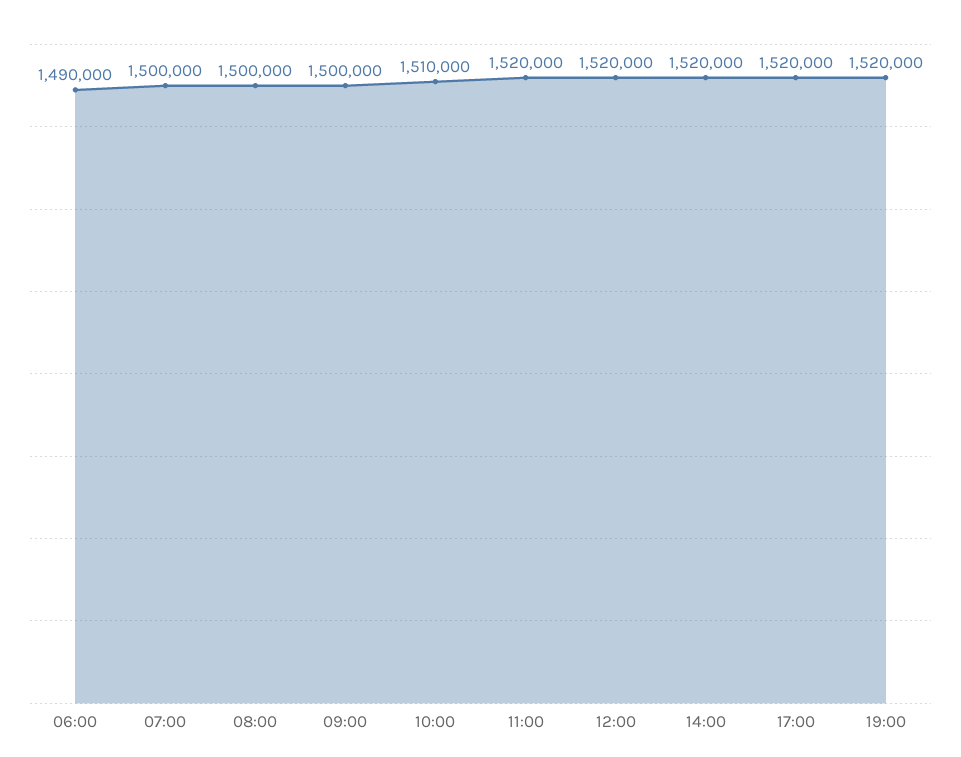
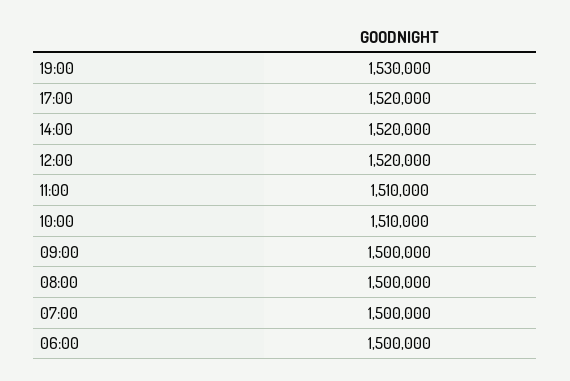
06:00: 1490000 -> 1500000
11:00: 1520000 -> 1510000
19:00: 1520000 -> 1530000

